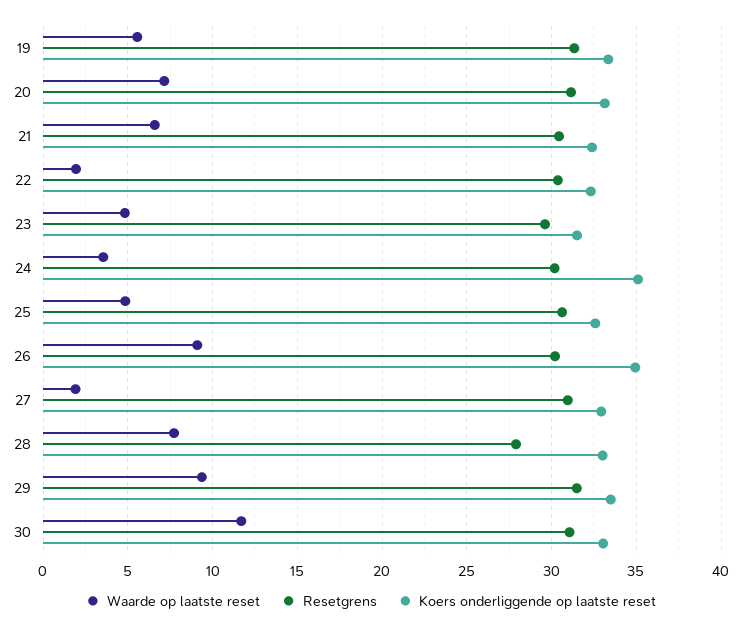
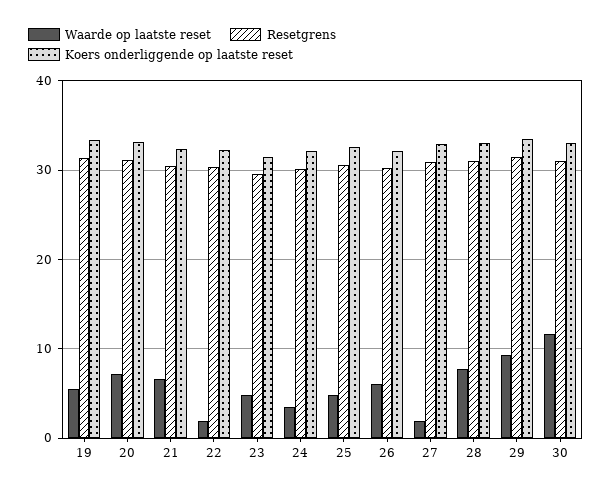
Koers onderliggende op laatste reset, 24: 35 -> 32
Waarde op laatste reset, 26: 9 -> 6
Koers onderliggende op laatste reset, 26: 35 -> 32
Resetgrens, 28: 28 -> 31

